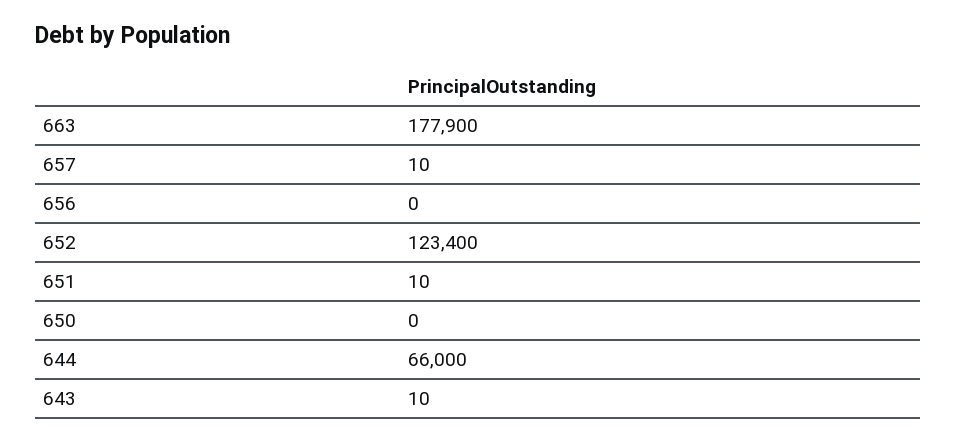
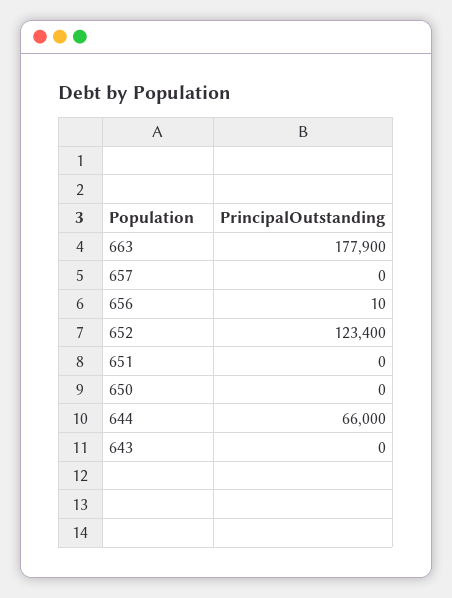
657: 10 -> 0
656: 0 -> 10
651: 10 -> 0
643: 10 -> 0

